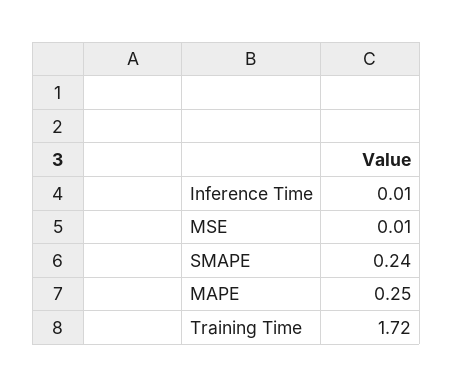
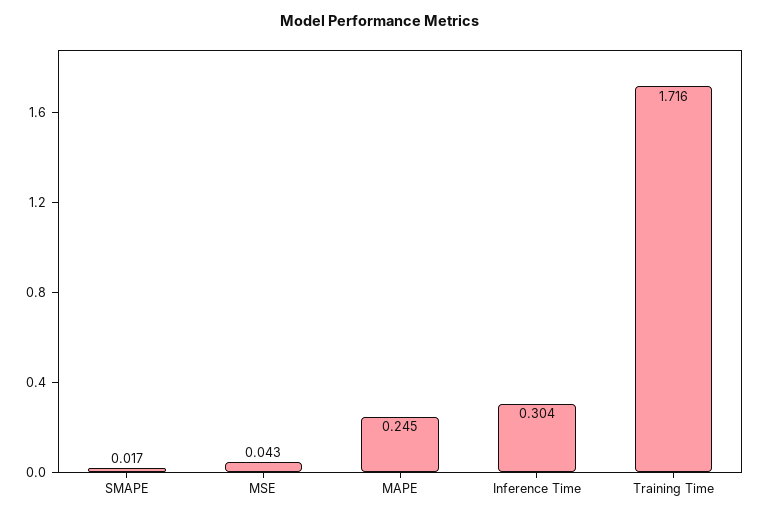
Inference Time: 0.01 -> 0.304
MSE: 0.01 -> 0.043
SMAPE: 0.24 -> 0.017

